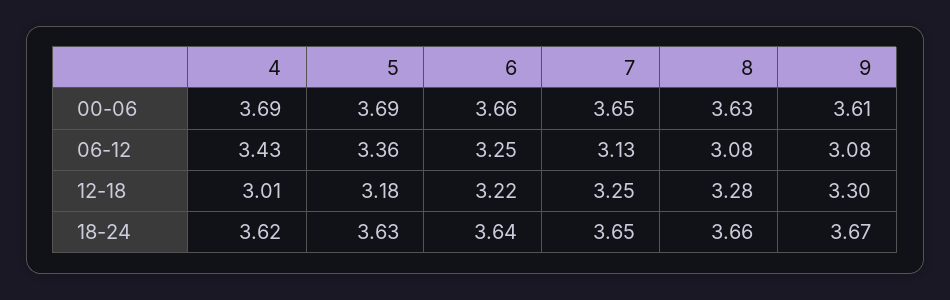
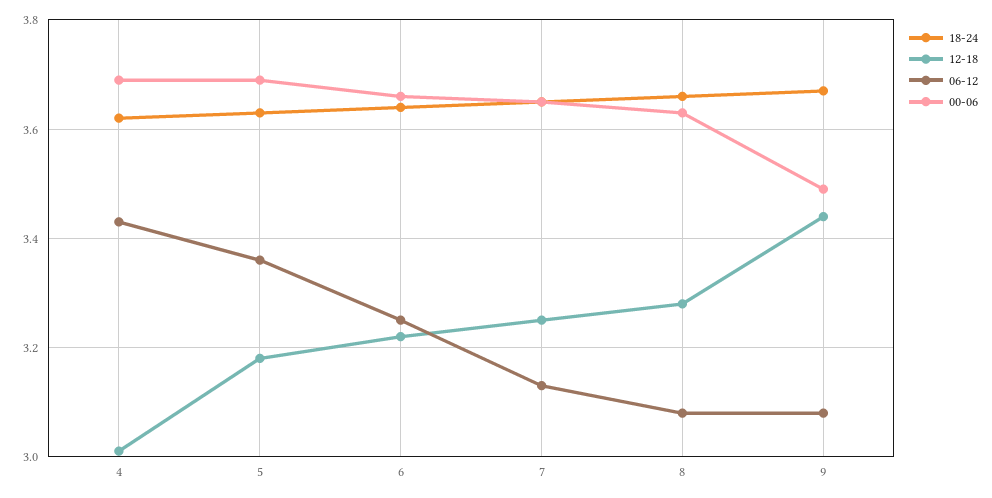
00-06, 9: 3.61 -> 3.5
12-18, 9: 3.3 -> 3.45

